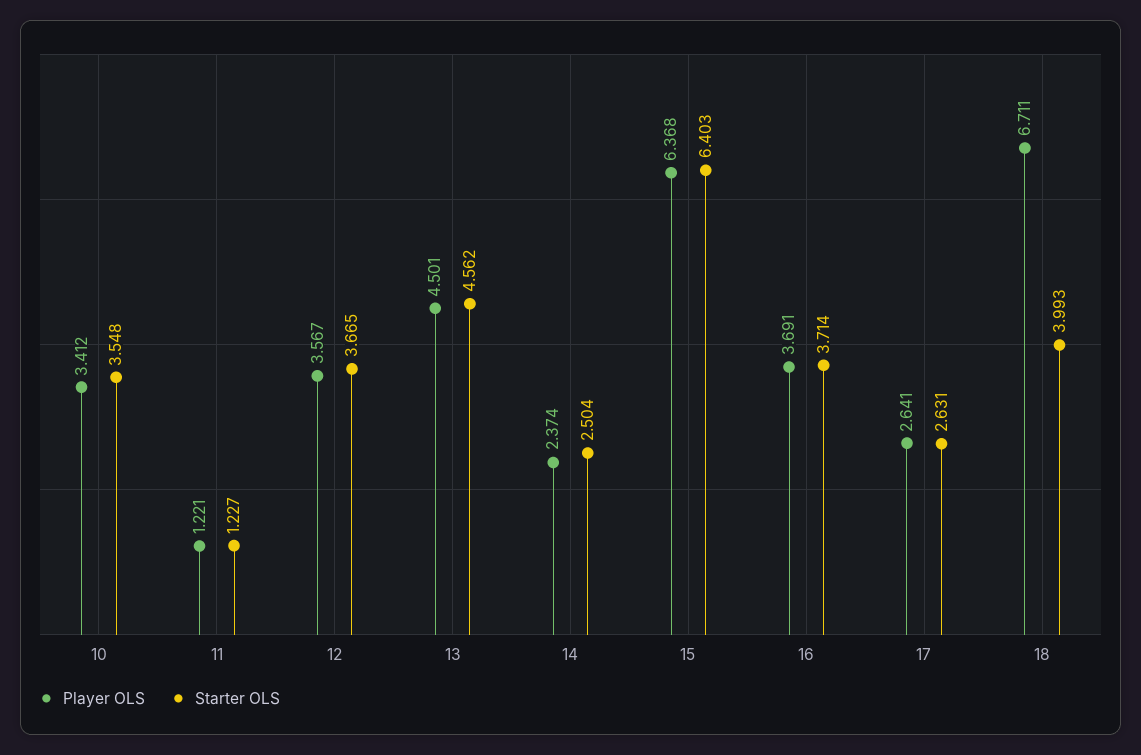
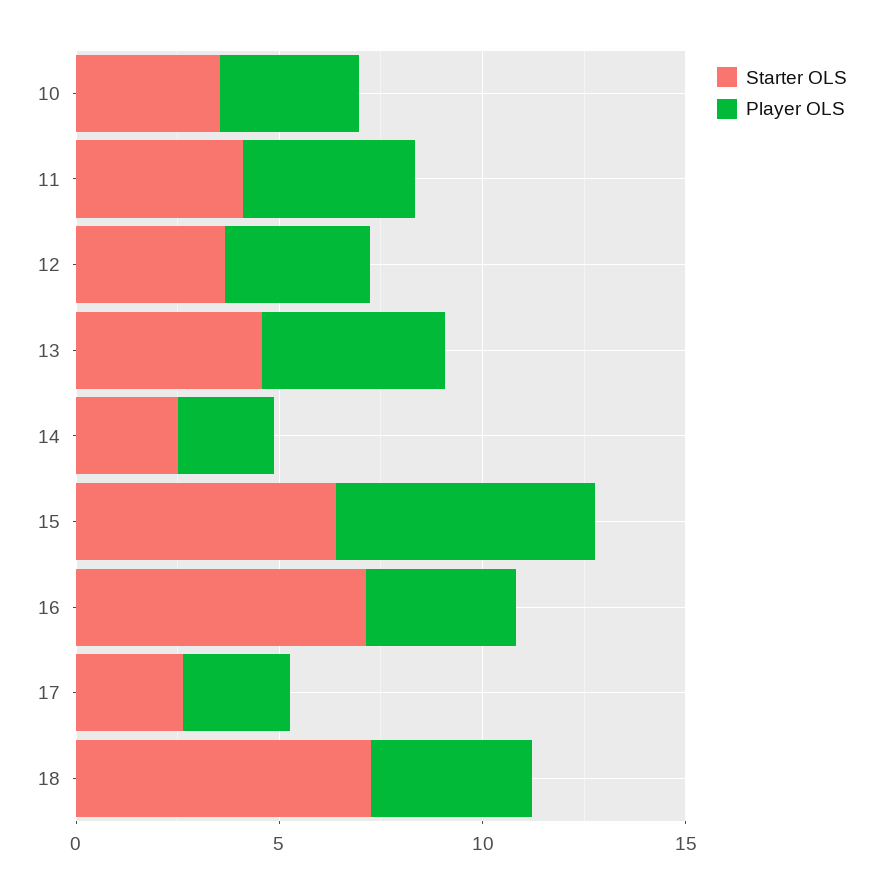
Player OLS, 11: 1.221 -> 4
Starter OLS, 11: 1.227 -> 4
Starter OLS, 16: 3.714 -> 7
Player OLS, 18: 6.711 -> 4
Starter OLS, 18: 3.993 -> 7

